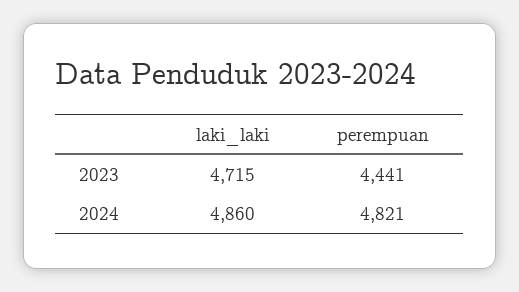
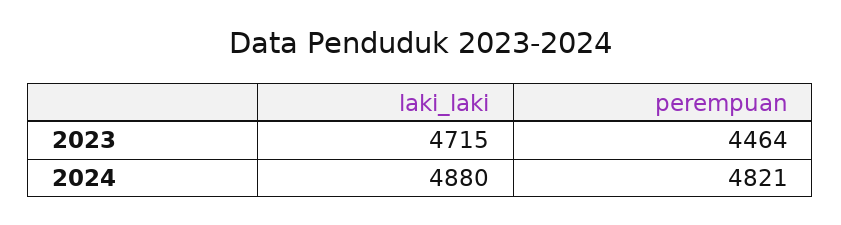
perempuan, 2023: 4441 -> 4464
laki_laki, 2024: 4860 -> 4880

